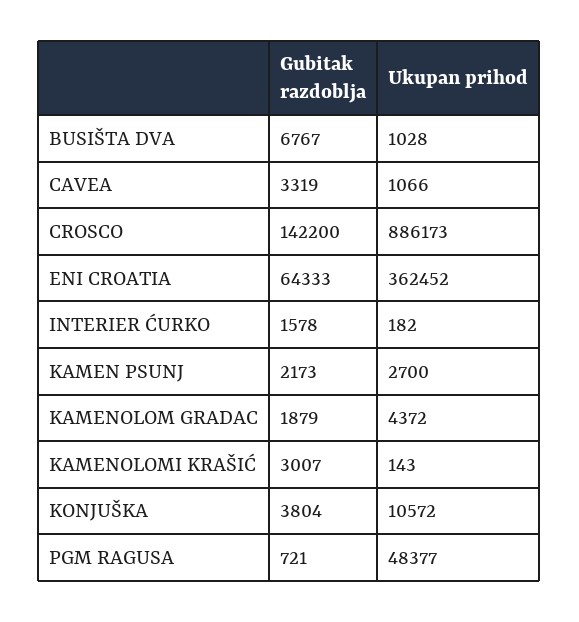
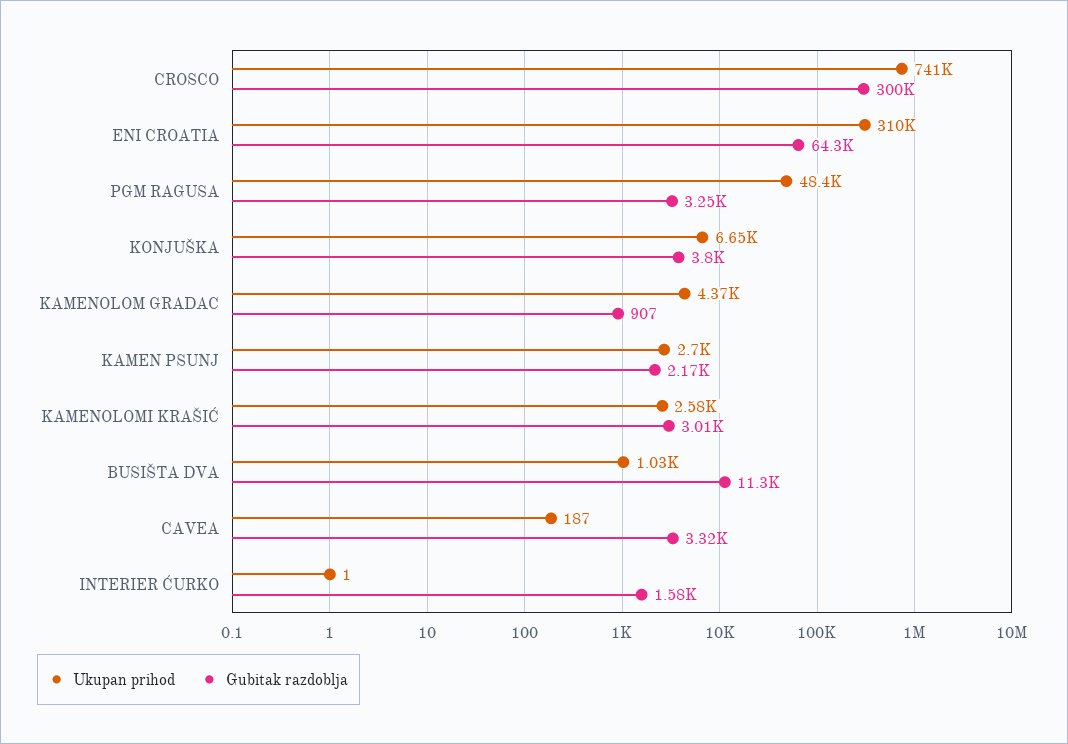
Gubitak razdoblja, BUSIŠTA DVA: 6767 -> 11300
Ukupan prihod, CAVEA: 1066 -> 187
Gubitak razdoblja, CROSCO: 142200 -> 300000
Ukupan prihod, CROSCO: 886173 -> 741000
Ukupan prihod, ENI CROATIA: 362452 -> 310000
Ukupan prihod, INTERIER ĆURKO: 182 -> 1
Gubitak razdoblja, KAMENOLOM GRADAC: 1879 -> 907
Ukupan prihod, KAMENOLOMI KRAŠIĆ: 143 -> 2580
Ukupan prihod, KONJUŠKA: 10572 -> 6650
Gubitak razdoblja, PGM RAGUSA: 721 -> 3250

